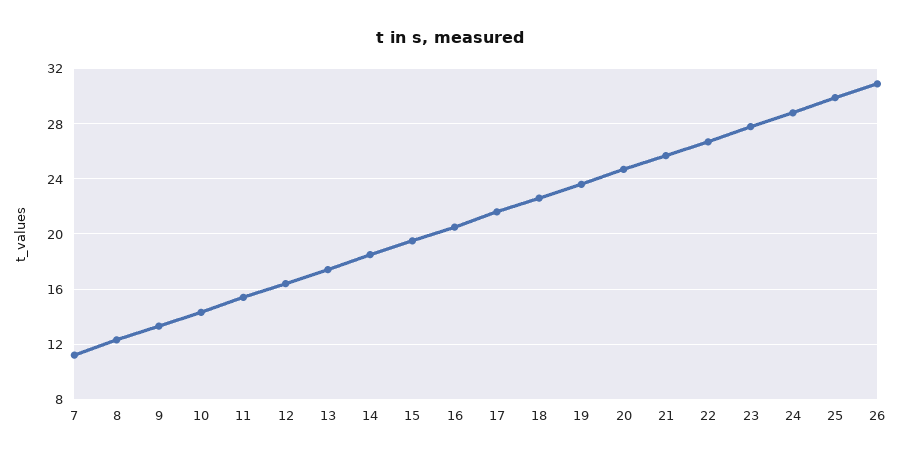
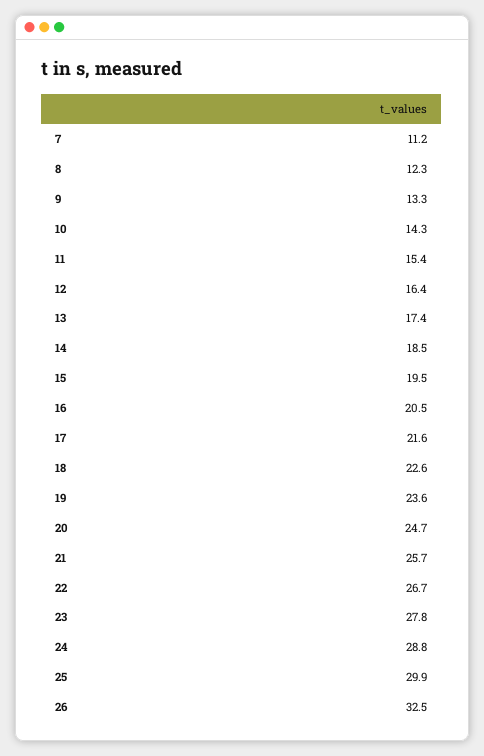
26: 31 -> 32.5

